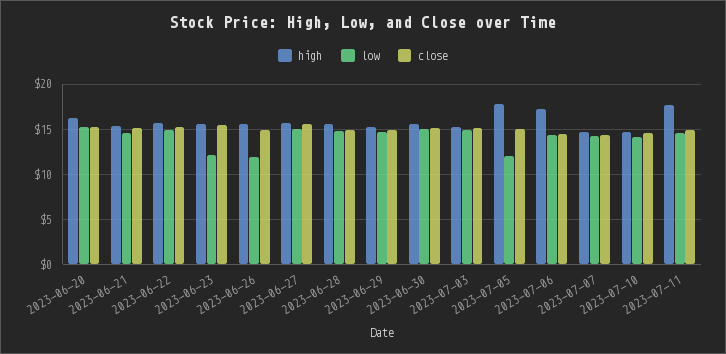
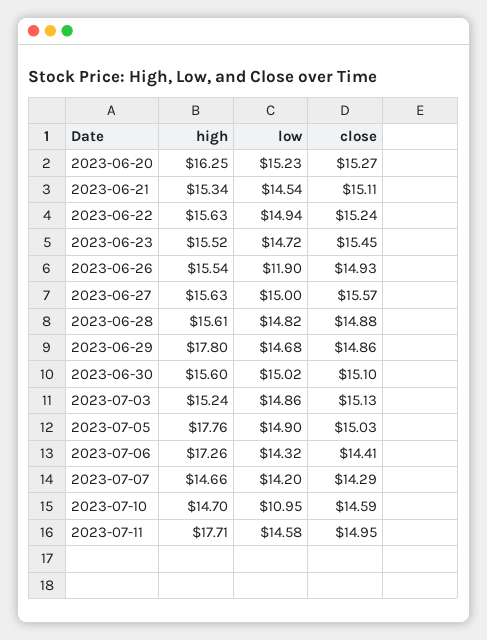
low, 2023-06-23: 12 -> 14.72
high, 2023-06-29: 15 -> 17.8
low, 2023-07-05: 12 -> 14.9
low, 2023-07-10: 14 -> 10.95

